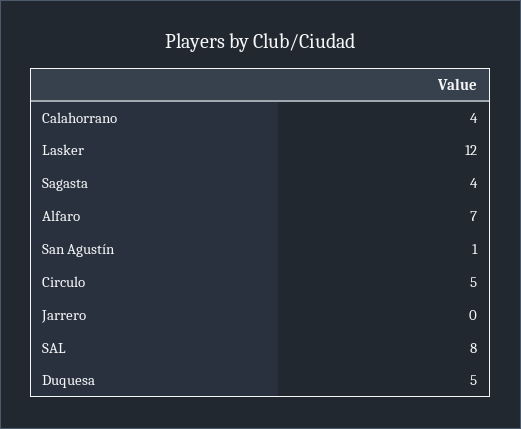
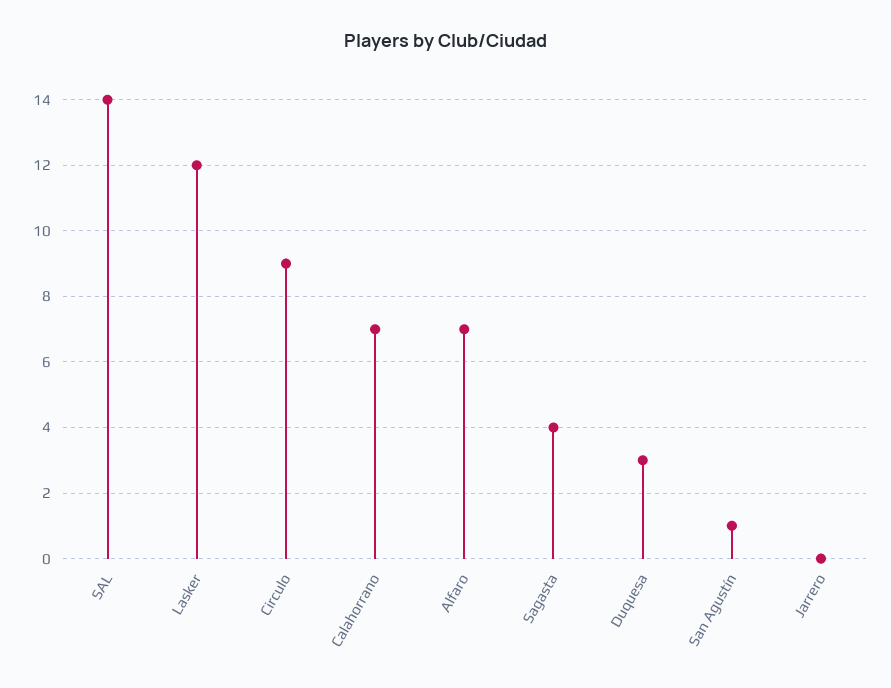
Calahorrano: 4 -> 7
Circulo: 5 -> 9
SAL: 8 -> 14
Duquesa: 5 -> 3

